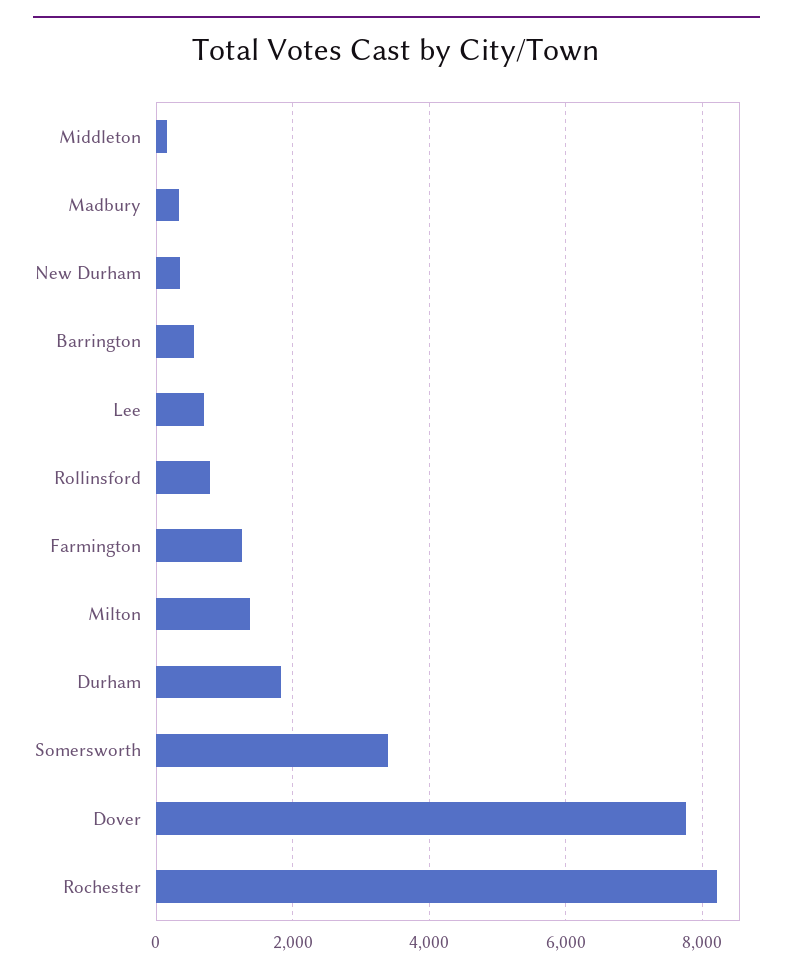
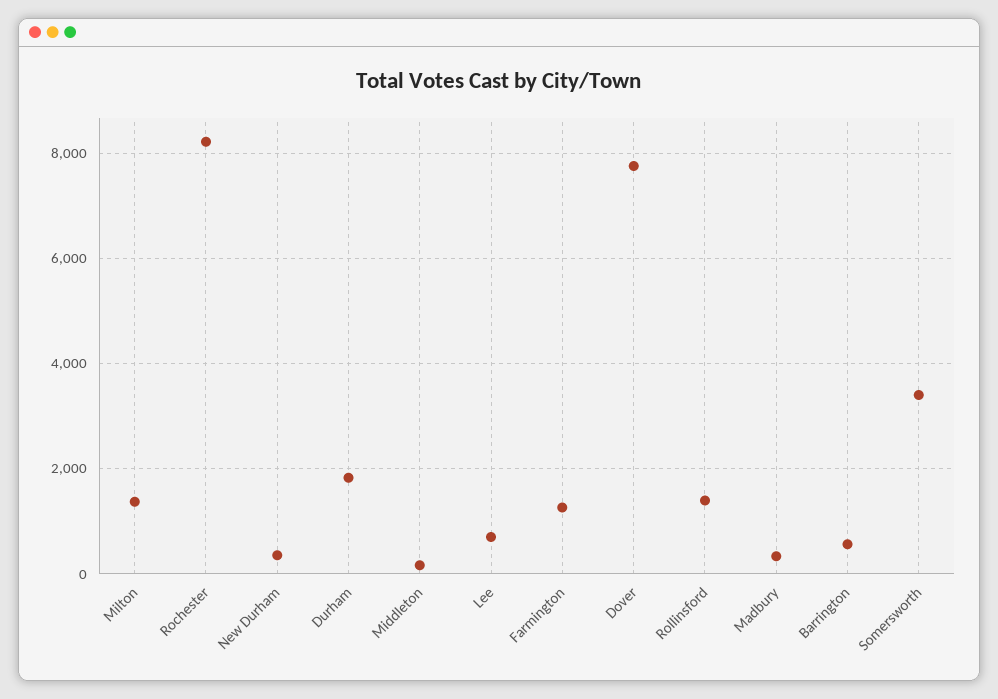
Rollinsford: 800 -> 1400

